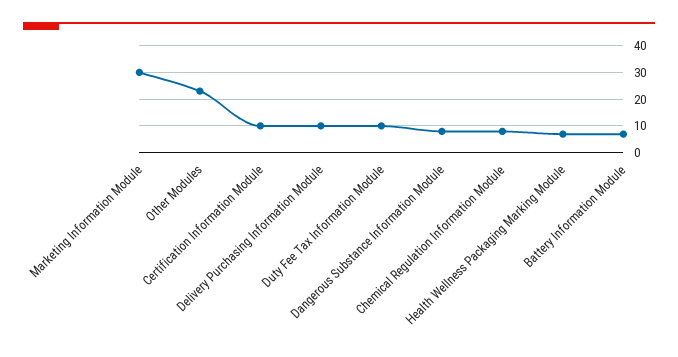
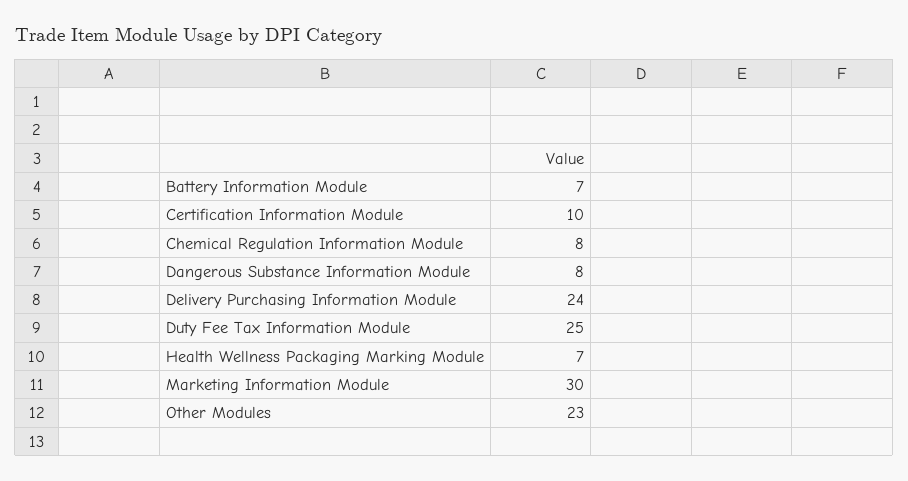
Delivery Purchasing Information Module: 10 -> 24
Duty Fee Tax Information Module: 10 -> 25

